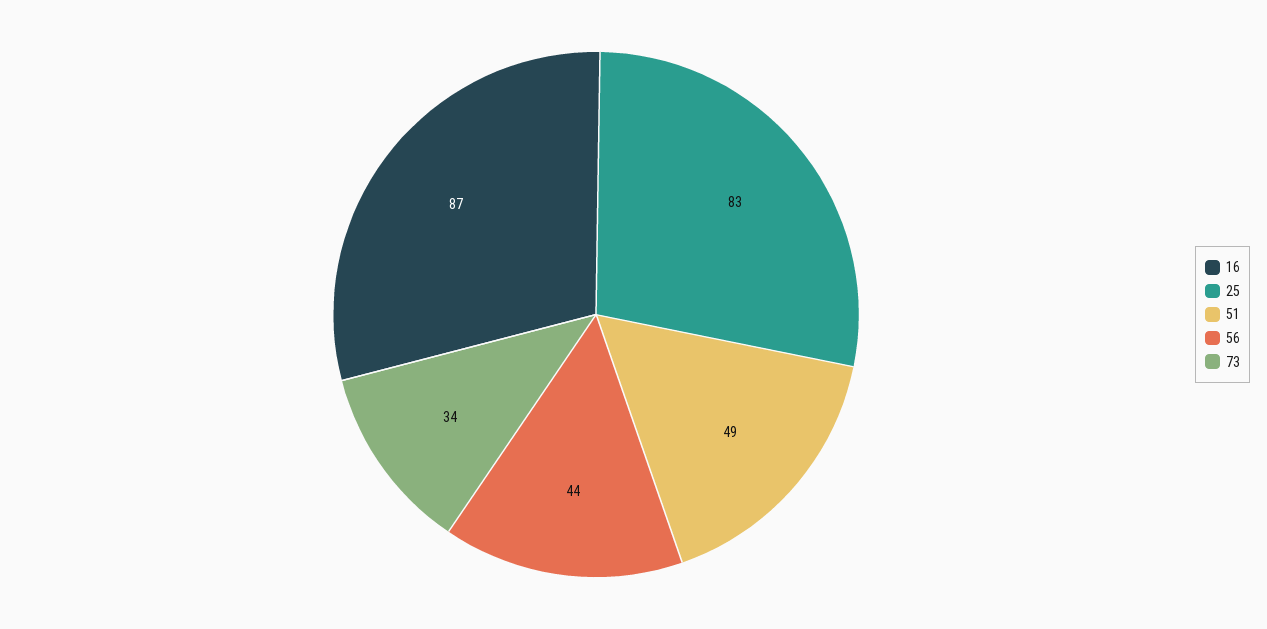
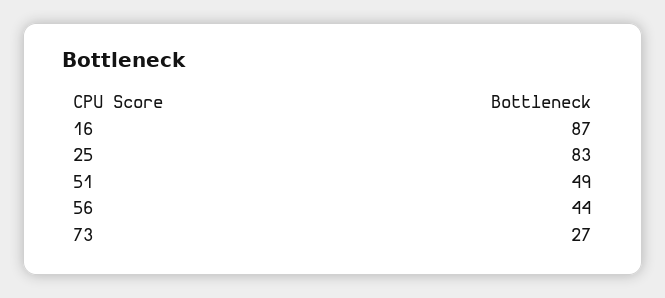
73: 34 -> 27

